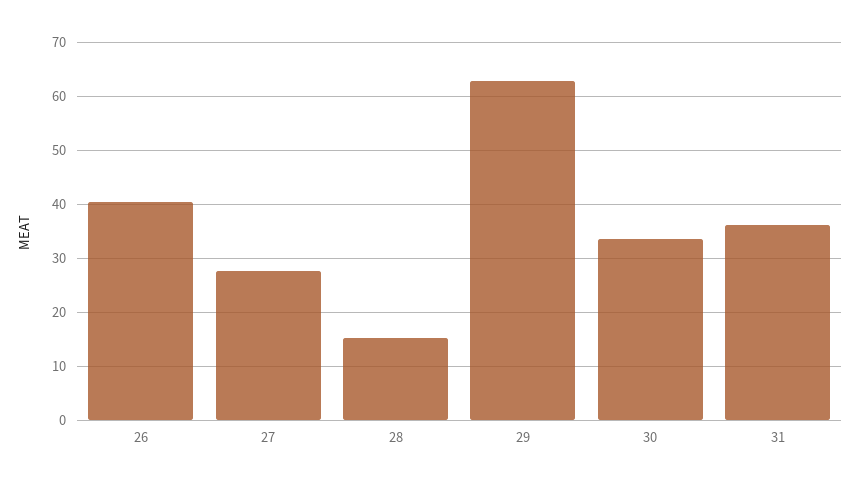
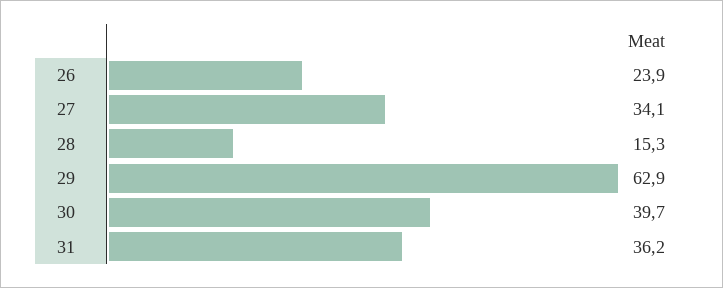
26: 40 -> 23.9
27: 28 -> 34.1
30: 34 -> 39.7

